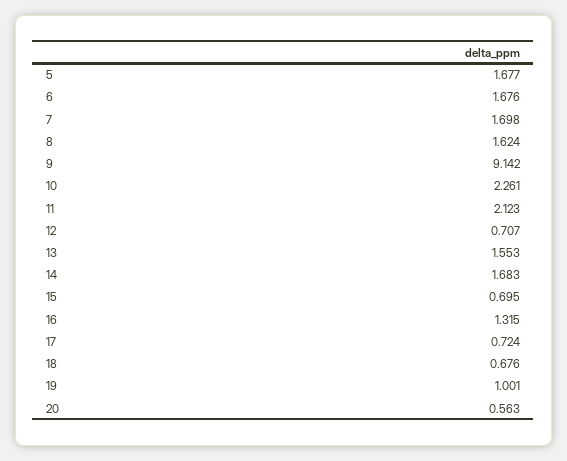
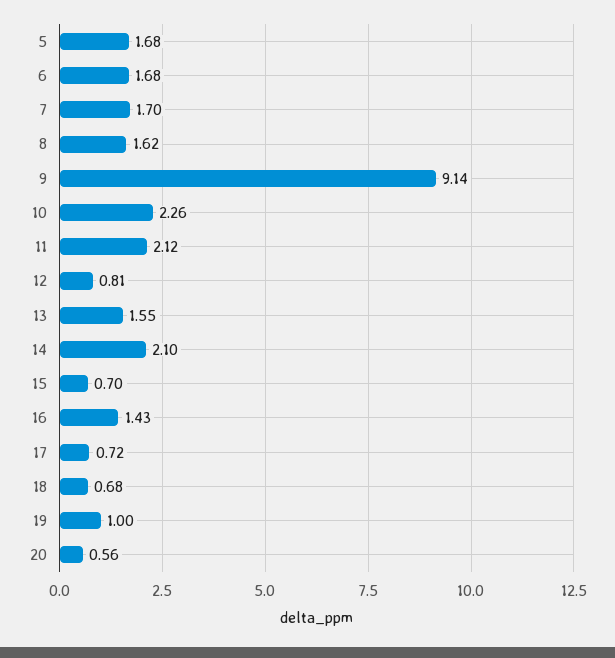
12: 0.707 -> 0.81
14: 1.683 -> 2.1
16: 1.315 -> 1.43

